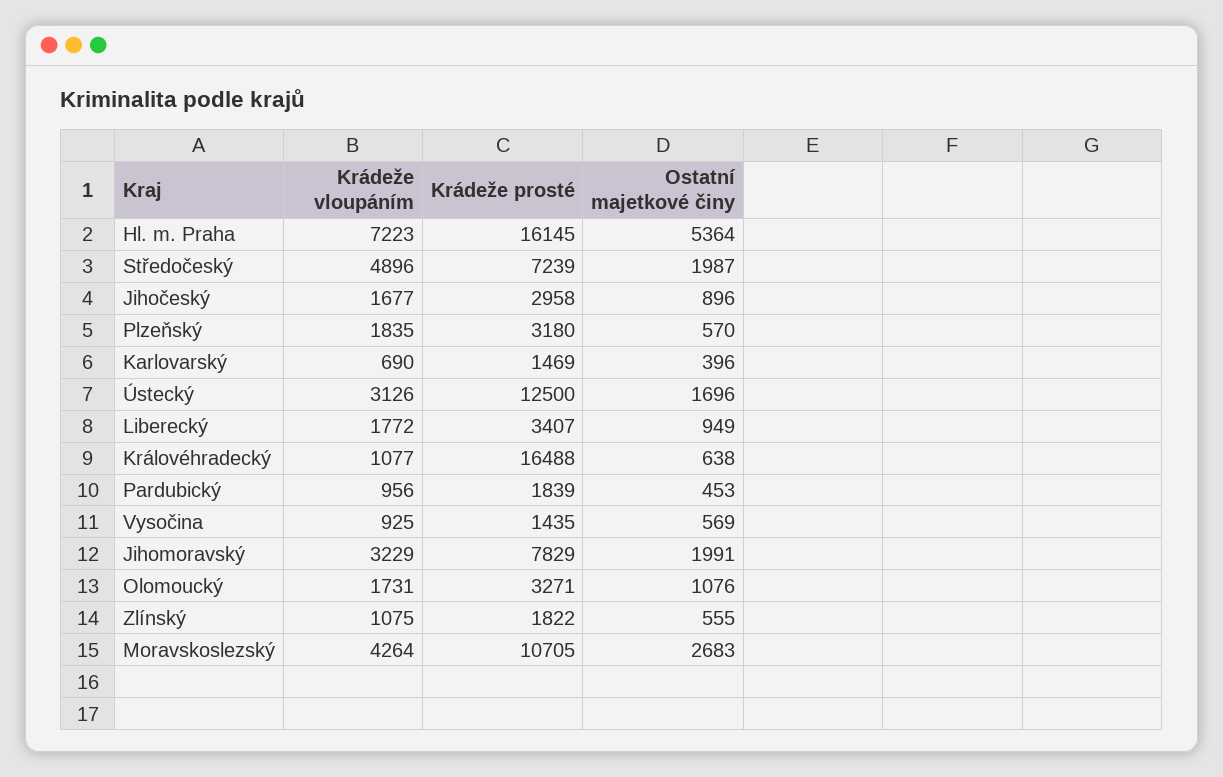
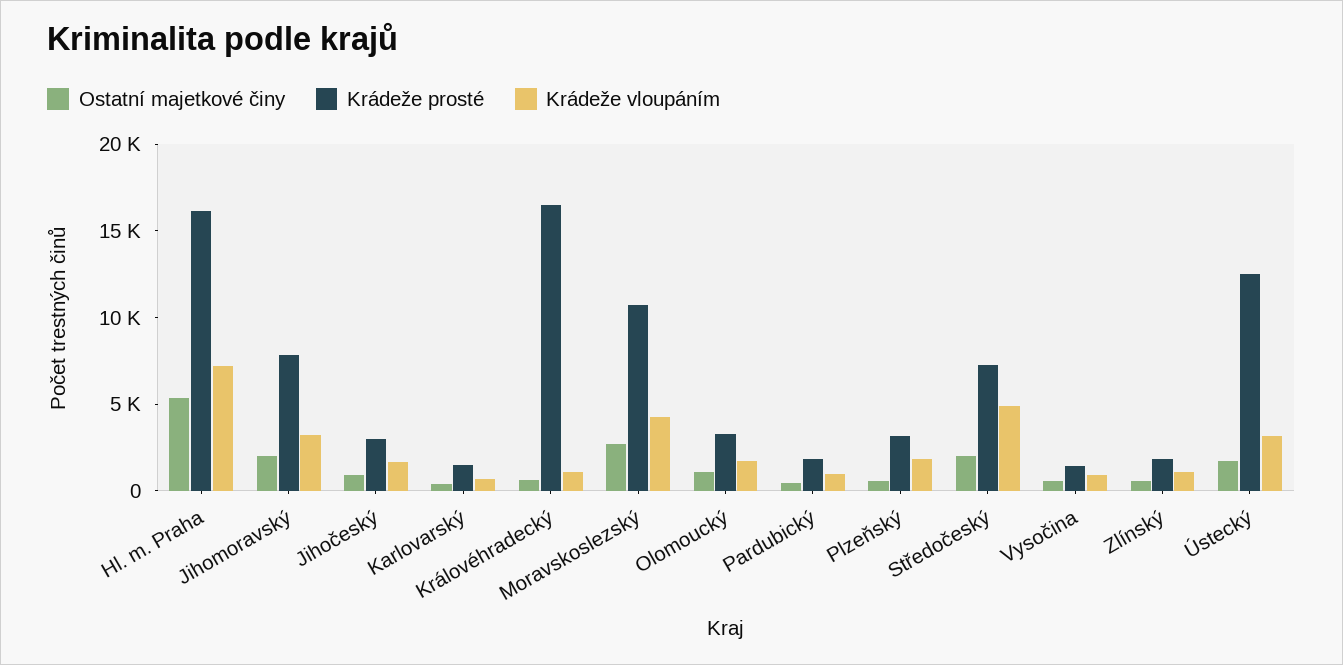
Krádeže vloupáním, Liberecký: 1772 -> none
Krádeže prosté, Liberecký: 3407 -> none
Ostatní majetkové činy, Liberecký: 949 -> none

